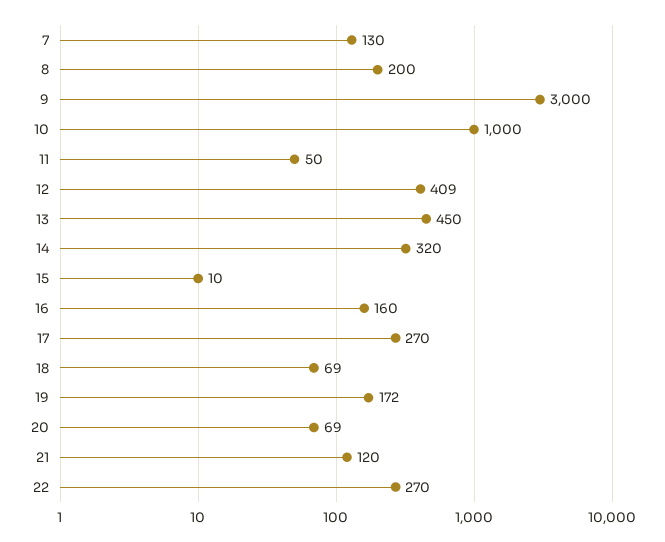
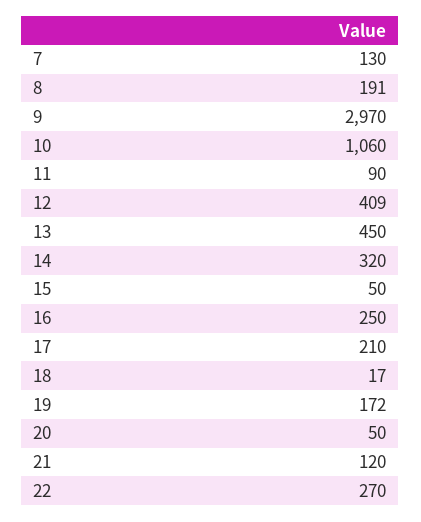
8: 200 -> 191
9: 3000 -> 2970
10: 1000 -> 1060
11: 50 -> 90
15: 10 -> 50
16: 160 -> 250
17: 270 -> 210
18: 69 -> 17
20: 69 -> 50

